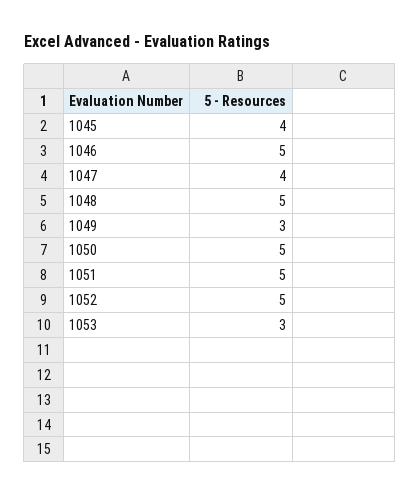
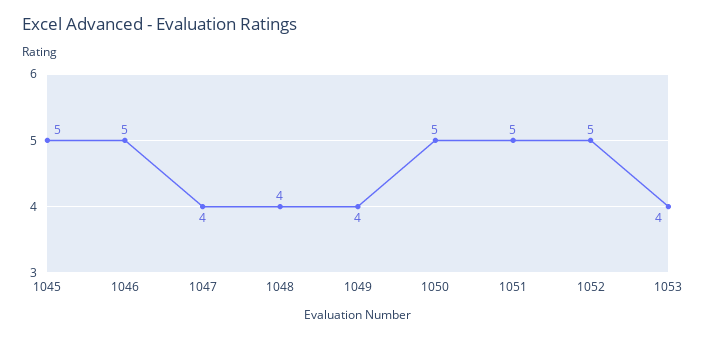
1045: 4 -> 5
1048: 5 -> 4
1049: 3 -> 4
1053: 3 -> 4

